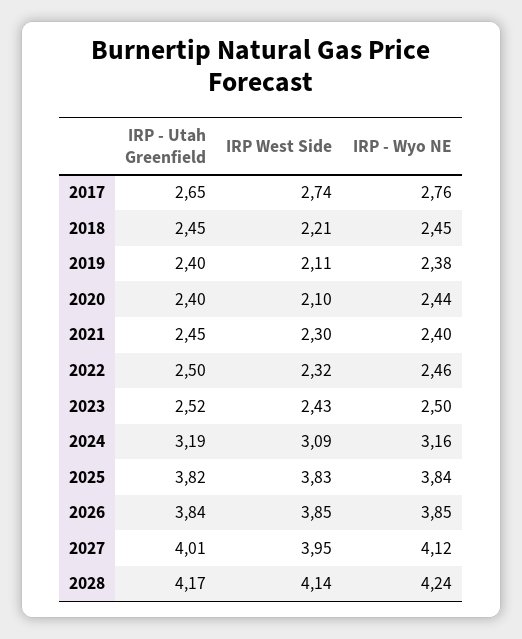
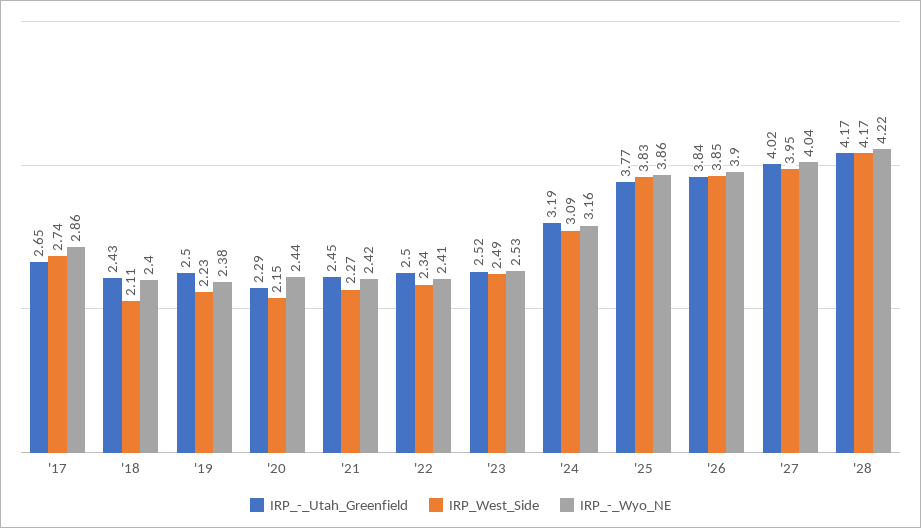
IRP - Wyo NE, 2017: 2.76 -> 2.86
IRP - Utah Greenfield, 2018: 2.45 -> 2.43
IRP West Side, 2018: 2.21 -> 2.11
IRP - Wyo NE, 2018: 2.45 -> 2.4
IRP - Utah Greenfield, 2019: 2.4 -> 2.5
IRP West Side, 2019: 2.11 -> 2.23
IRP - Utah Greenfield, 2020: 2.4 -> 2.29
IRP West Side, 2020: 2.1 -> 2.15
IRP West Side, 2021: 2.3 -> 2.27
IRP - Wyo NE, 2021: 2.4 -> 2.42
IRP West Side, 2022: 2.32 -> 2.34
IRP - Wyo NE, 2022: 2.46 -> 2.41
IRP West Side, 2023: 2.43 -> 2.49
IRP - Wyo NE, 2023: 2.5 -> 2.53
IRP - Utah Greenfield, 2025: 3.82 -> 3.77
IRP - Wyo NE, 2025: 3.84 -> 3.86
IRP - Wyo NE, 2026: 3.85 -> 3.9
IRP - Utah Greenfield, 2027: 4.01 -> 4.02
IRP - Wyo NE, 2027: 4.12 -> 4.04
IRP West Side, 2028: 4.14 -> 4.17
IRP - Wyo NE, 2028: 4.24 -> 4.22

